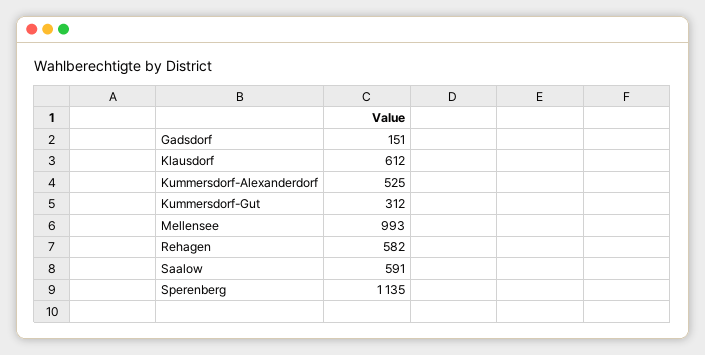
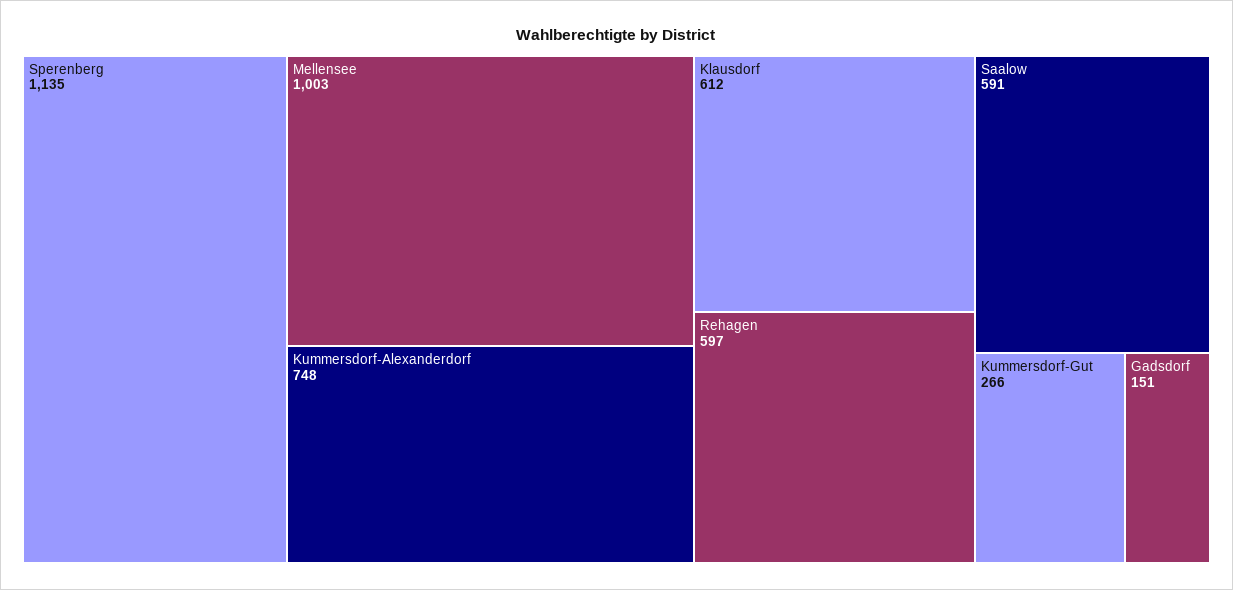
Kummersdorf-Alexanderdorf: 525 -> 748
Kummersdorf-Gut: 312 -> 266
Mellensee: 993 -> 1003
Rehagen: 582 -> 597

